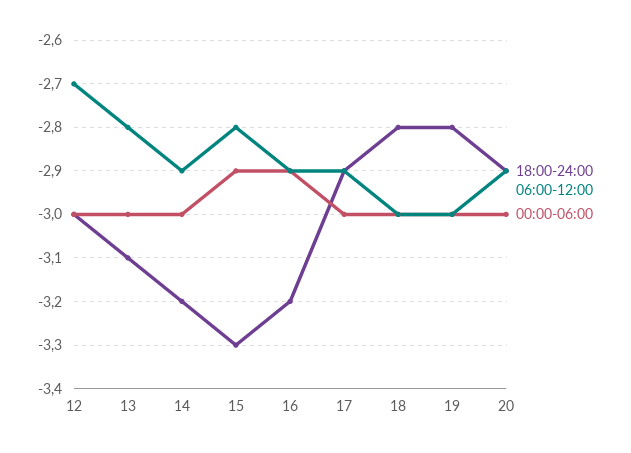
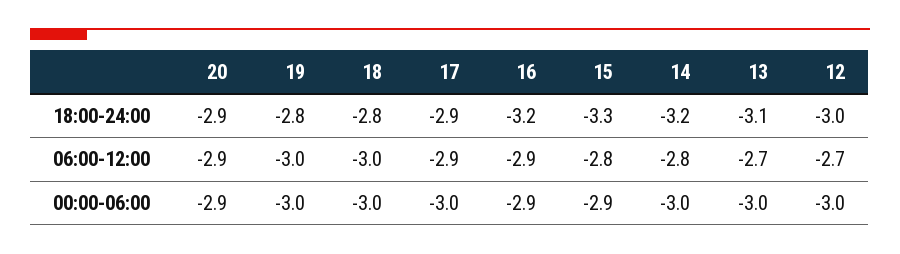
06:00-12:00, 13: -2.8 -> -2.7
06:00-12:00, 14: -2.9 -> -2.8
00:00-06:00, 20: -3 -> -2.9

